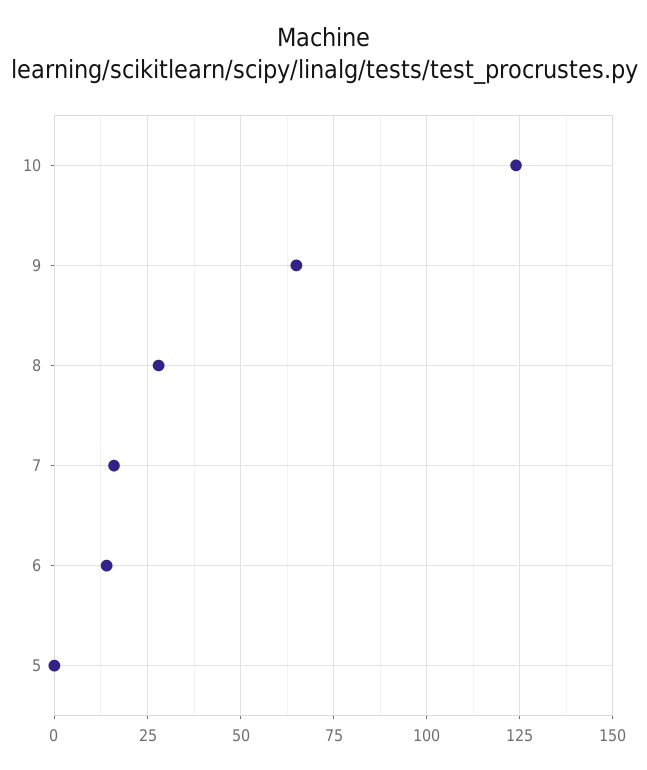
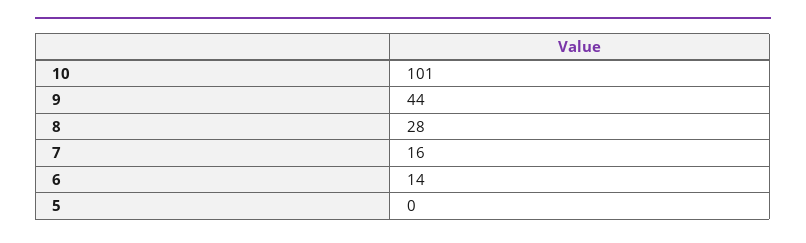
10: 125 -> 101
9: 65 -> 44

